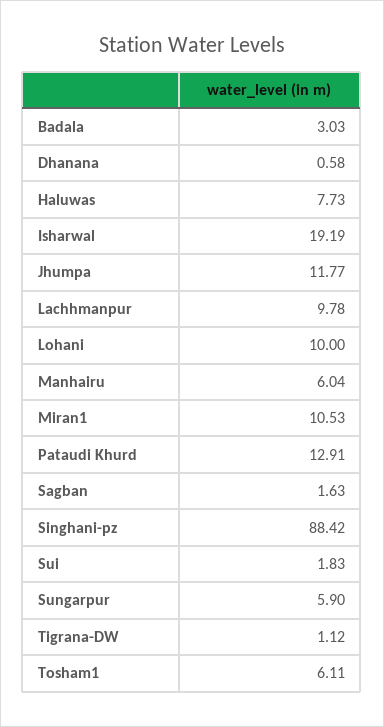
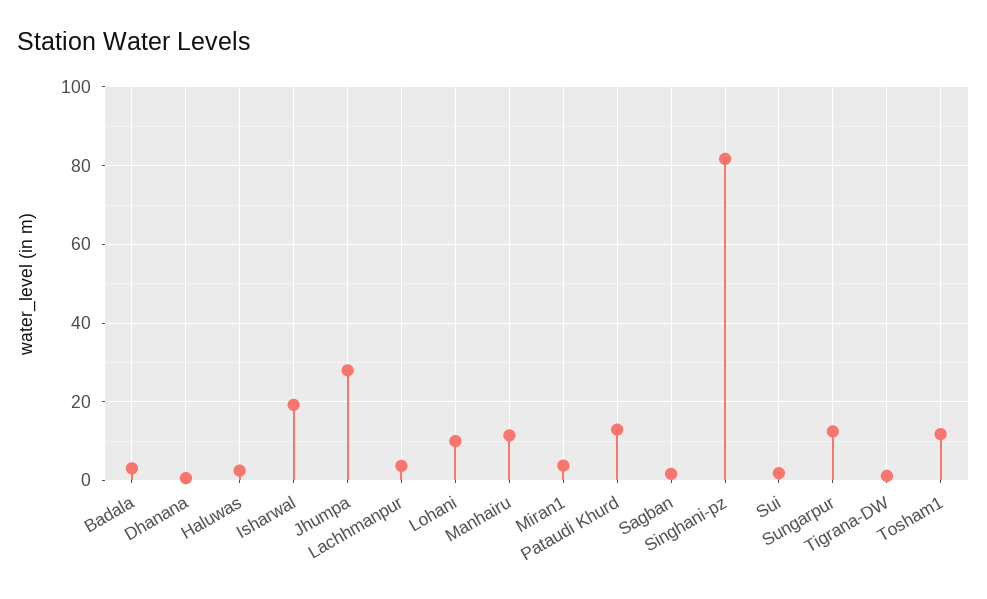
Haluwas: 7.73 -> 2
Jhumpa: 11.77 -> 28
Lachhmanpur: 9.78 -> 4
Manhairu: 6.04 -> 12
Miran1: 10.53 -> 4
Singhani-pz: 88.42 -> 82
Sungarpur: 5.9 -> 12
Tosham1: 6.11 -> 12

